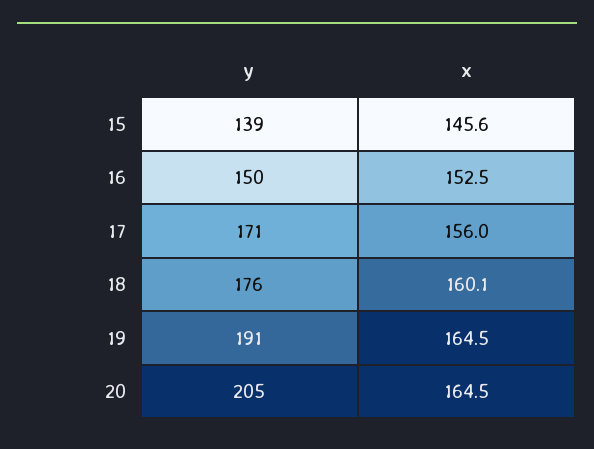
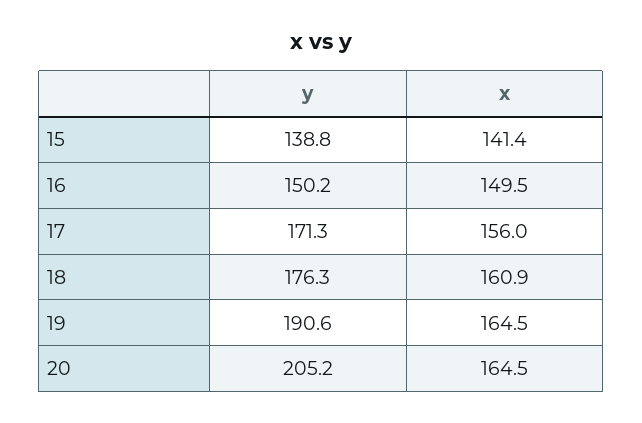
x, 15: 145.6 -> 141.4
x, 16: 152.5 -> 149.5
x, 18: 160.1 -> 160.9

